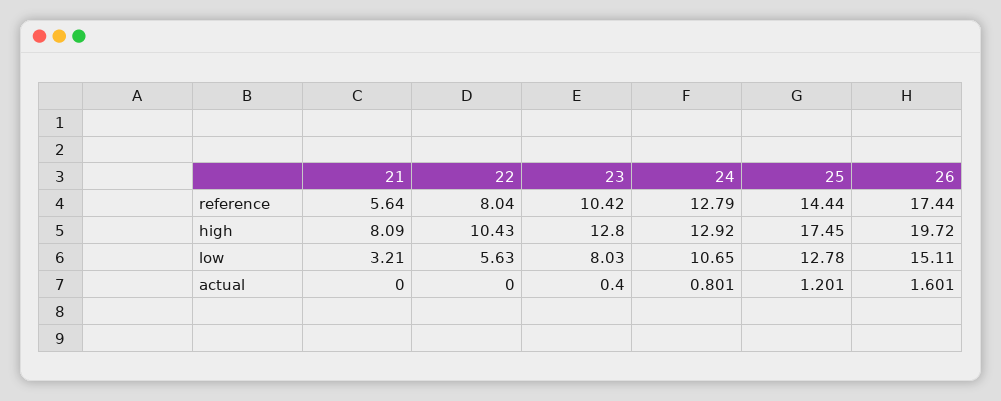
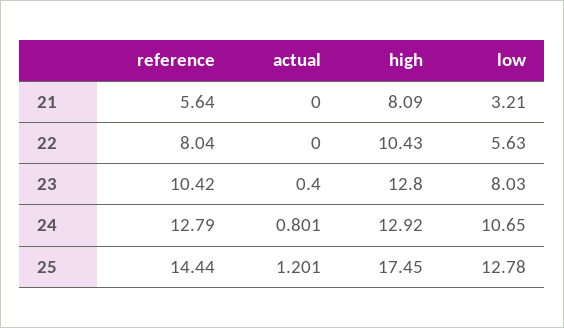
26, reference: 17.44 -> none
26, high: 19.72 -> none
26, low: 15.11 -> none
26, actual: 1.601 -> none

